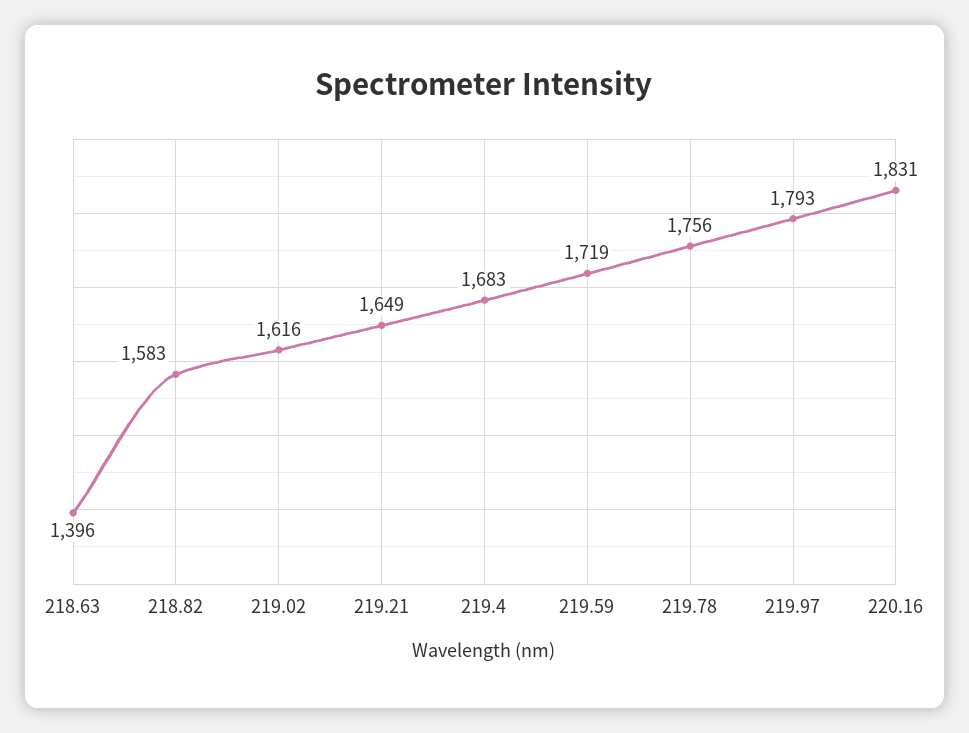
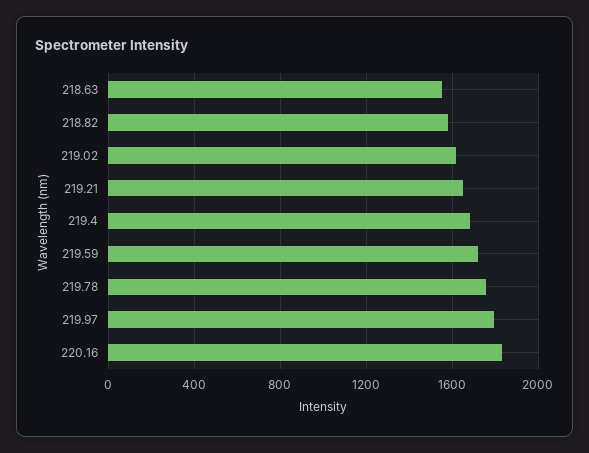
218.63: 1396 -> 1550

